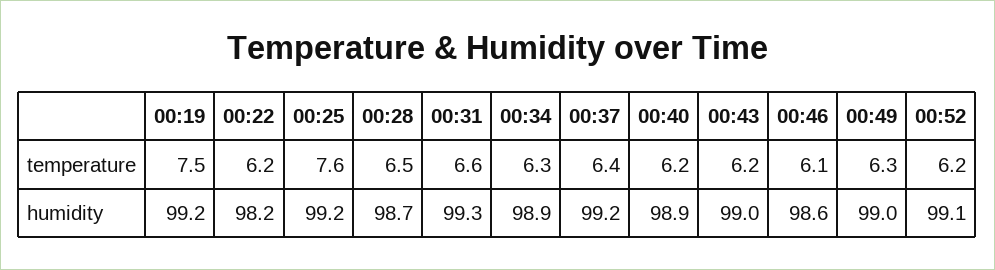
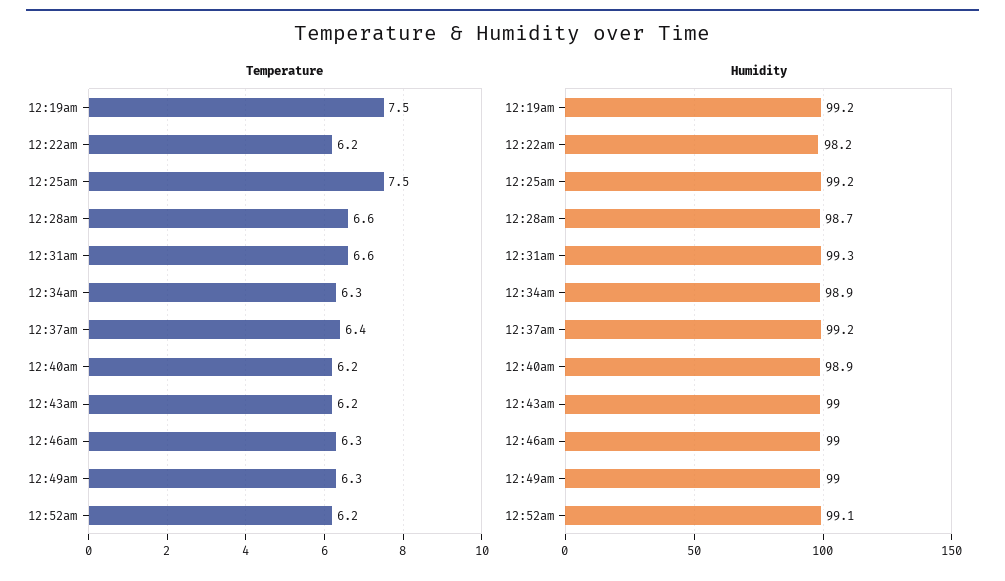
temperature, 00:25: 7.6 -> 7.5
temperature, 00:28: 6.5 -> 6.6
temperature, 00:46: 6.1 -> 6.3
humidity, 00:46: 98.6 -> 99

